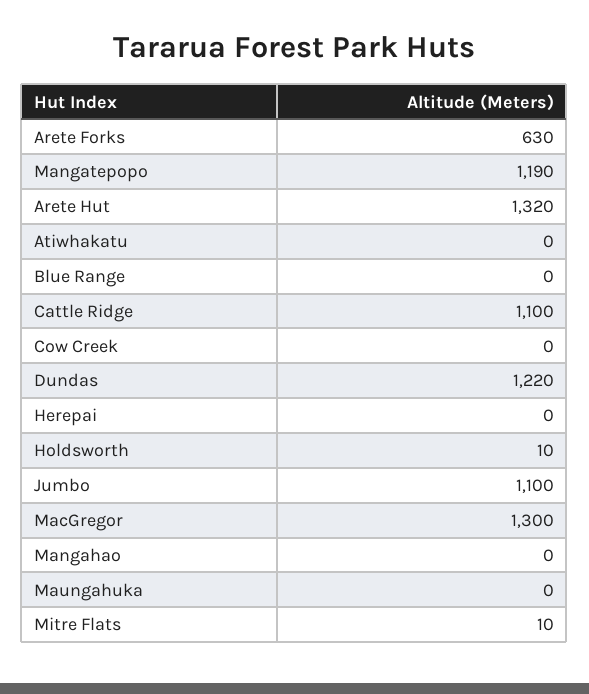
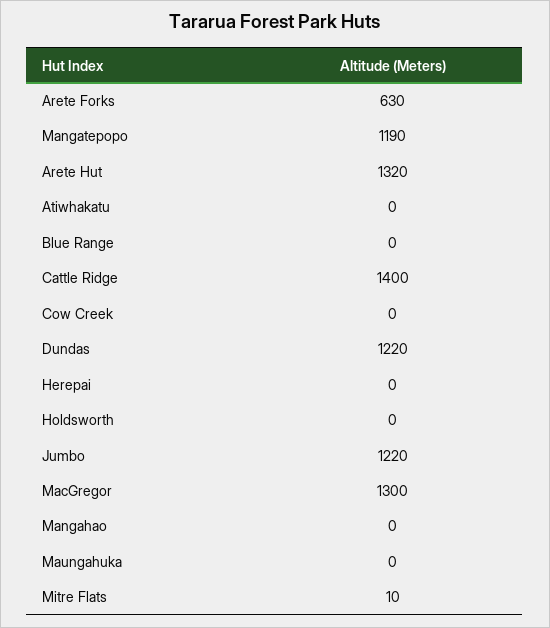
Cattle Ridge: 1100 -> 1400
Holdsworth: 10 -> 0
Jumbo: 1100 -> 1220

